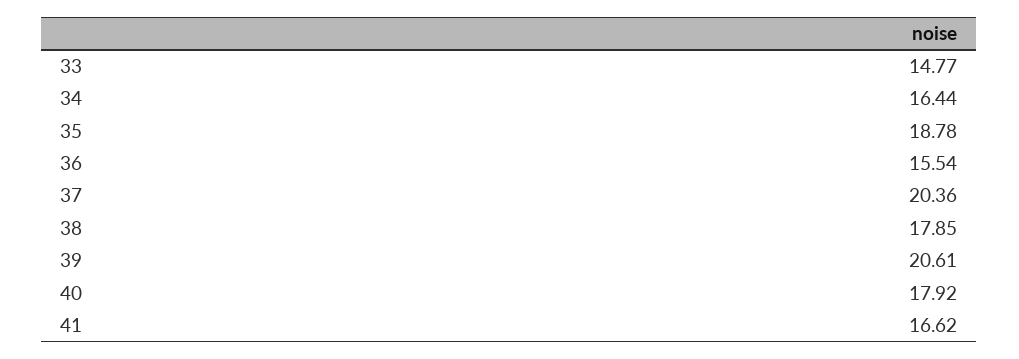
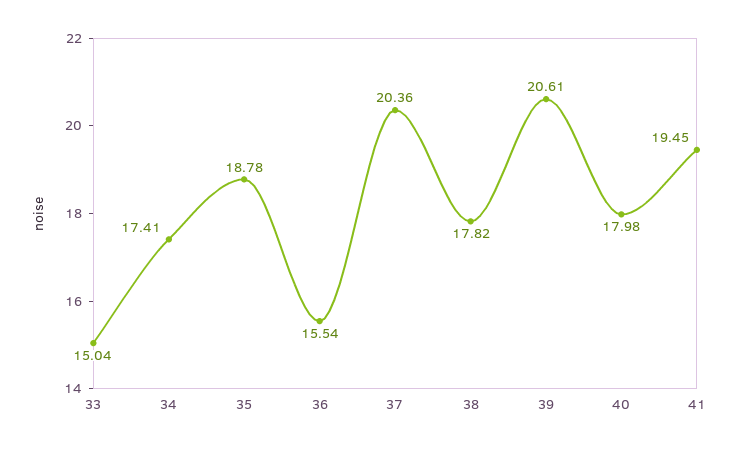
33: 14.77 -> 15.04
34: 16.44 -> 17.41
38: 17.85 -> 17.82
40: 17.92 -> 17.98
41: 16.62 -> 19.45

